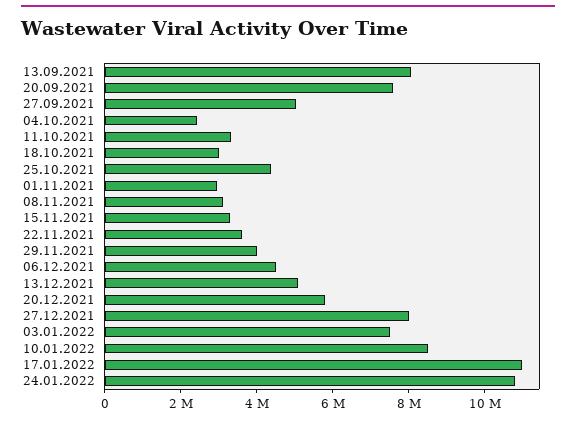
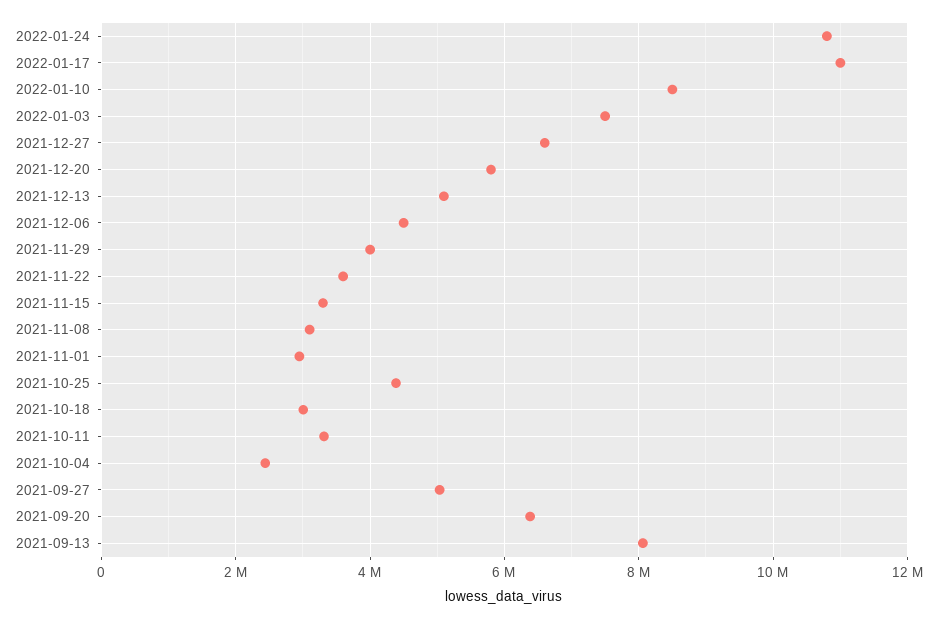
20.09.2021: 7500000 -> 6400000
27.12.2021: 8000000 -> 6600000

